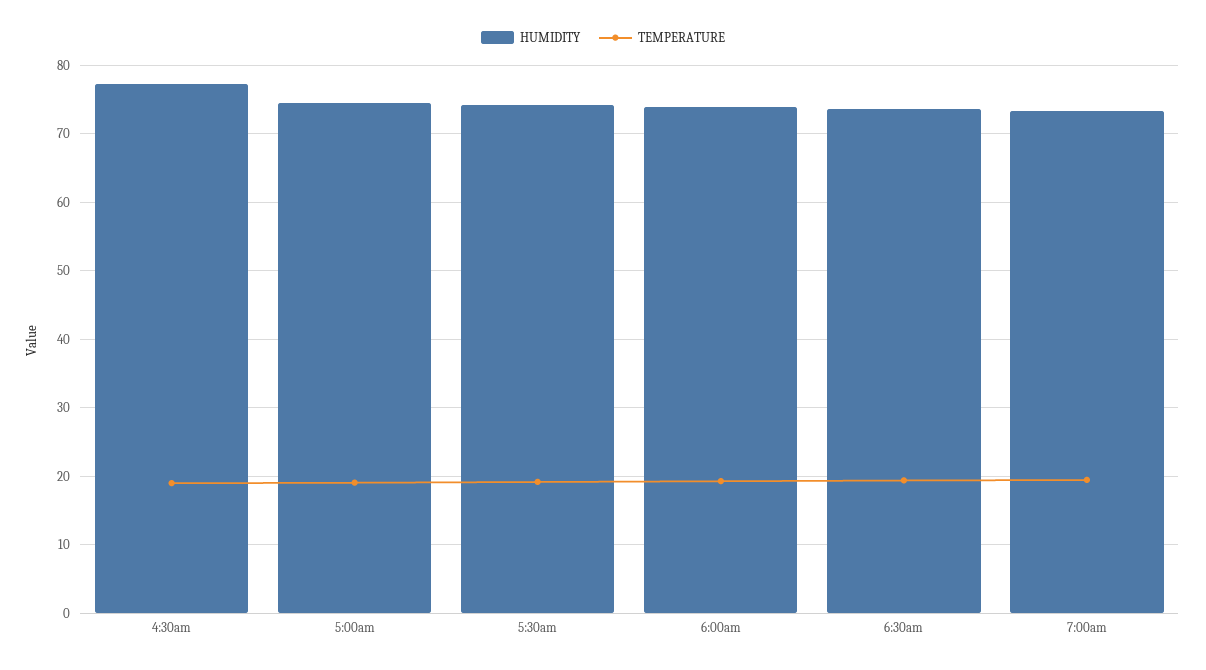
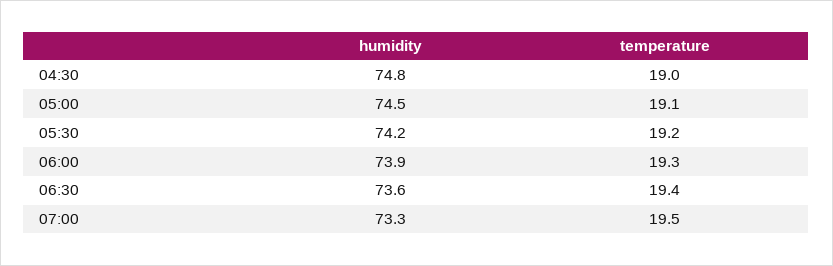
HUMIDITY, 4:30am: 77 -> 74.8

